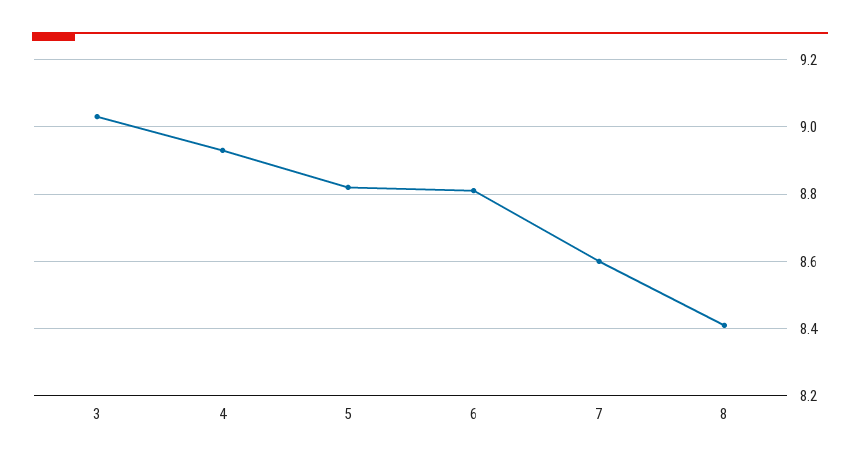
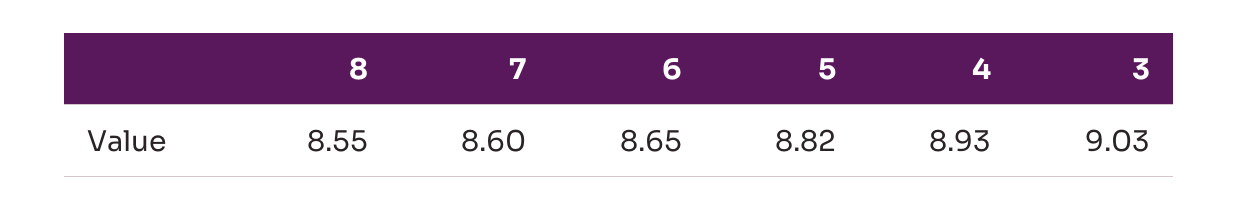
6: 8.8 -> 8.65
8: 8.4 -> 8.55

